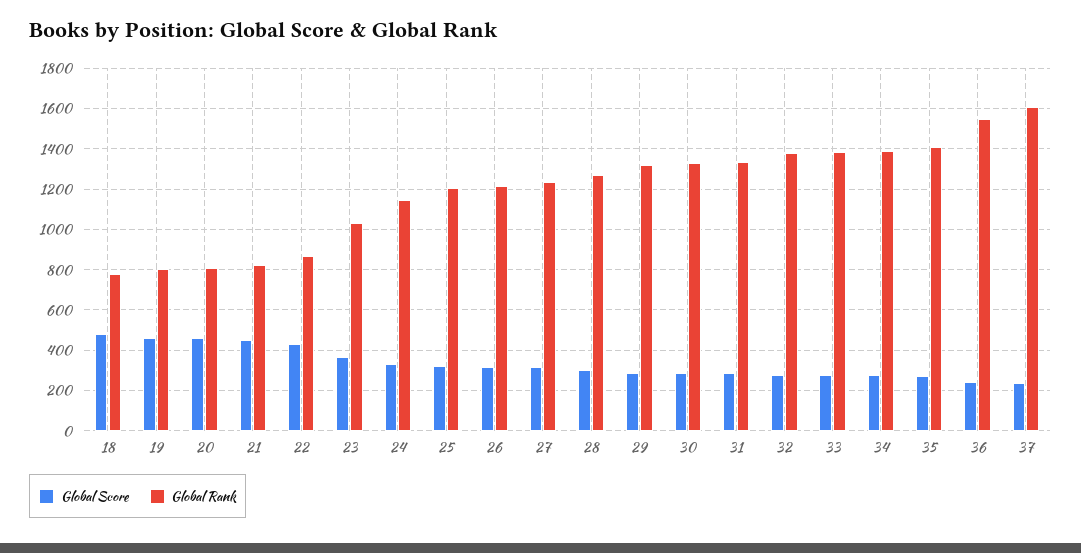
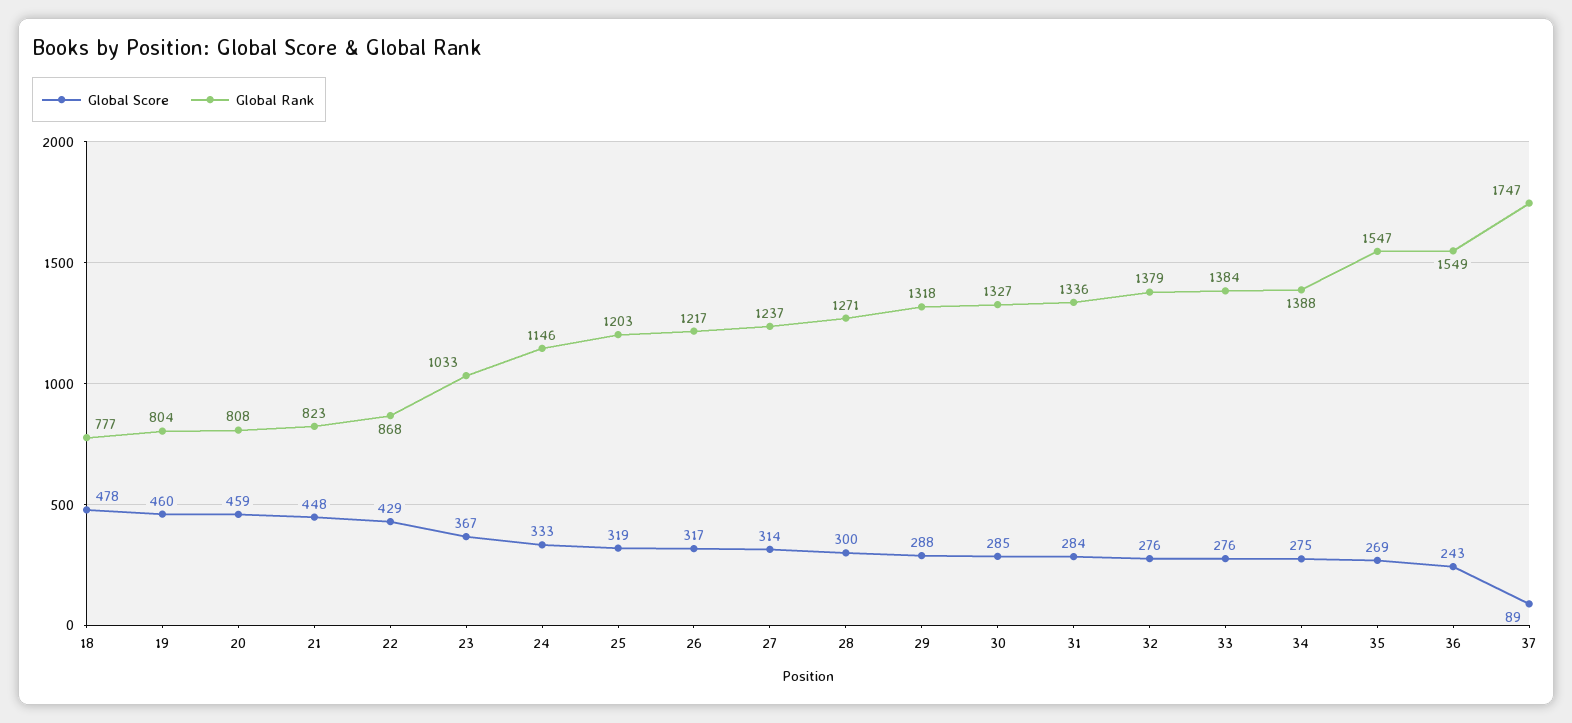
Global Rank, 35: 1400 -> 1547
Global Score, 37: 250 -> 89
Global Rank, 37: 1600 -> 1747

